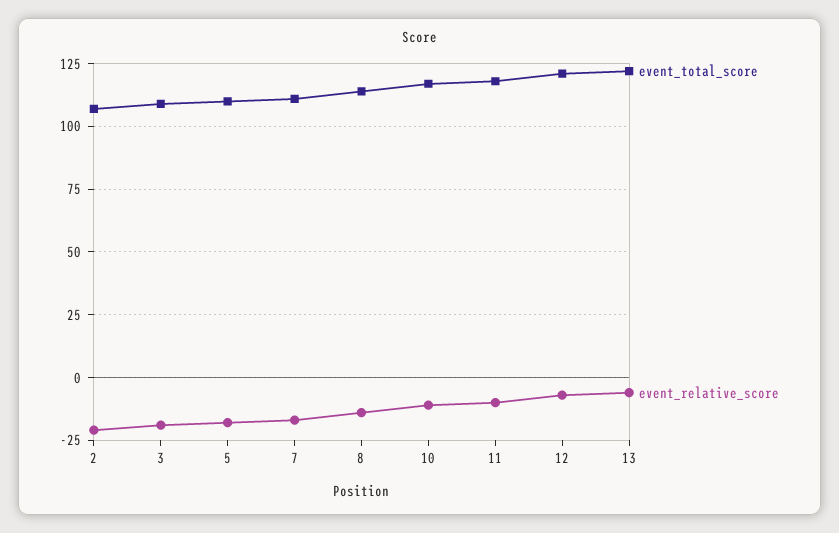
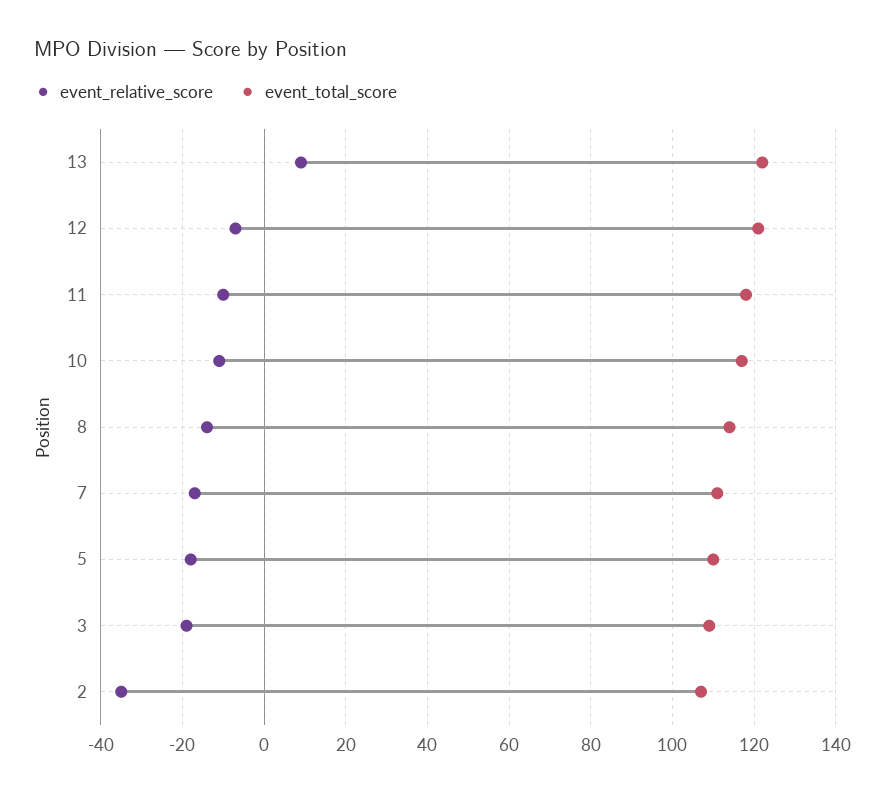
event_relative_score, 2: -20 -> -35
event_relative_score, 13: -5 -> 10

